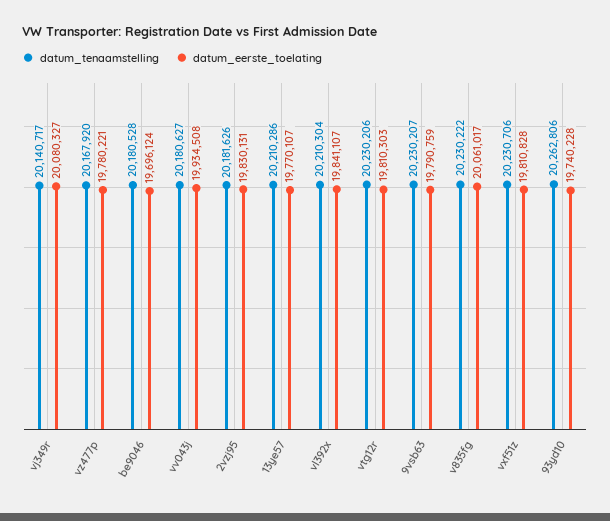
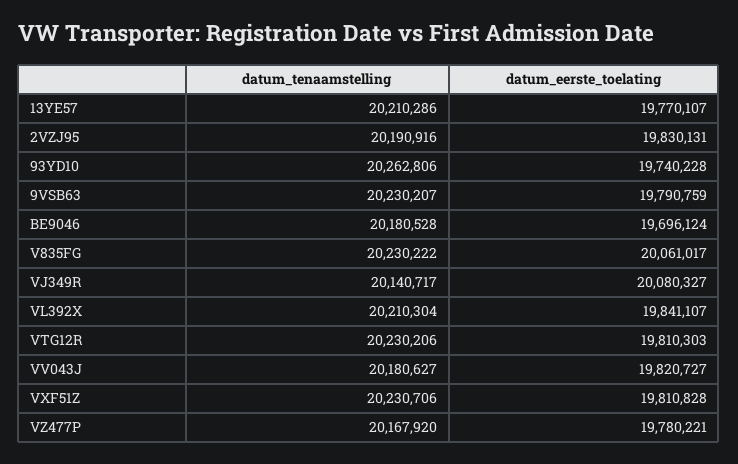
datum_eerste_toelating, vv043j: 19934508 -> 19820727
datum_tenaamstelling, 2vzj95: 20181626 -> 20190916

